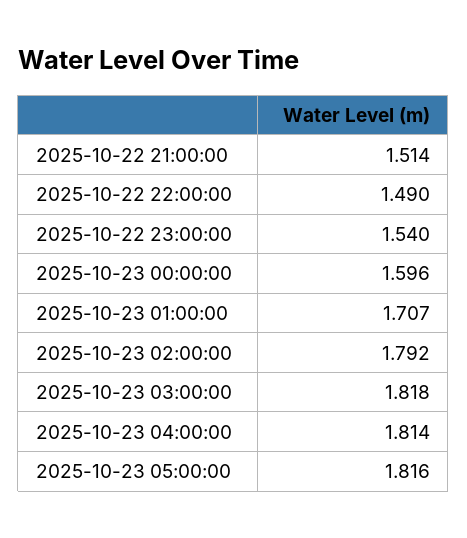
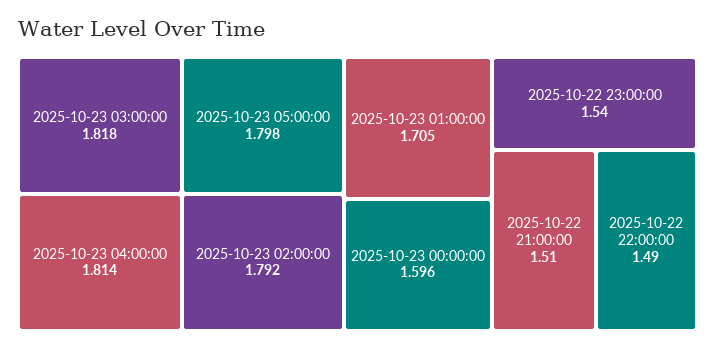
2025-10-22 21:00:00: 1.514 -> 1.51
2025-10-23 01:00:00: 1.707 -> 1.705
2025-10-23 05:00:00: 1.816 -> 1.798

